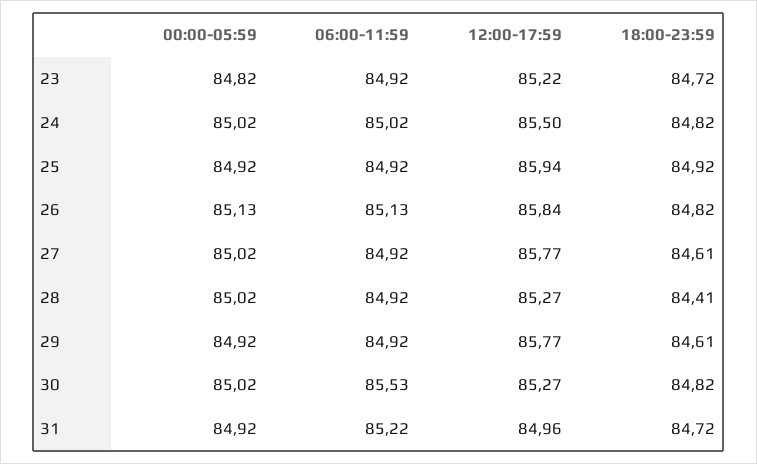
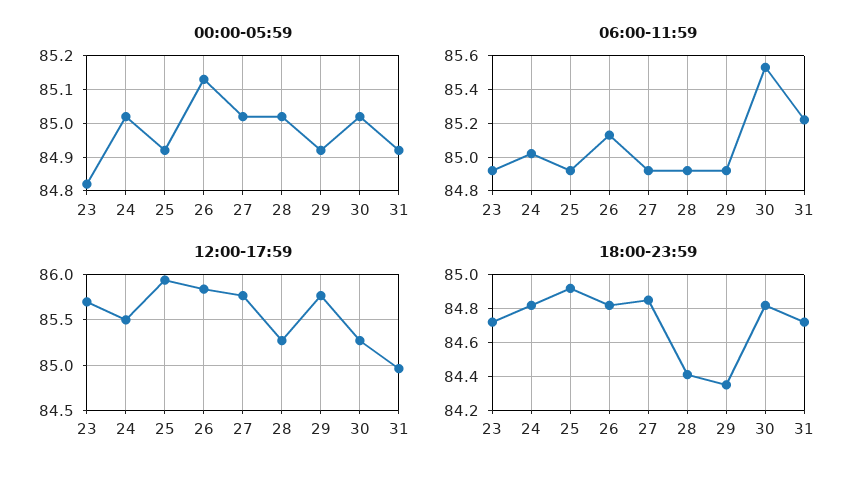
12:00-17:59, 23: 85.22 -> 85.7
18:00-23:59, 27: 84.61 -> 84.85
18:00-23:59, 29: 84.61 -> 84.35

